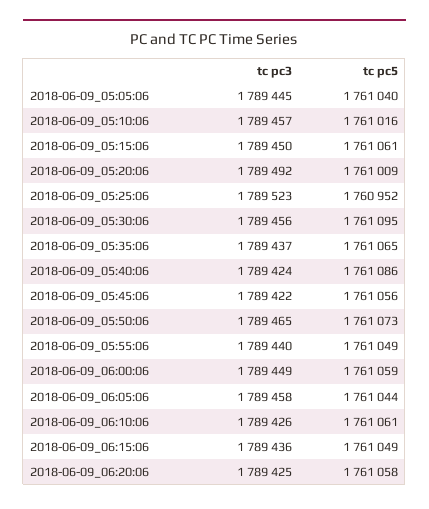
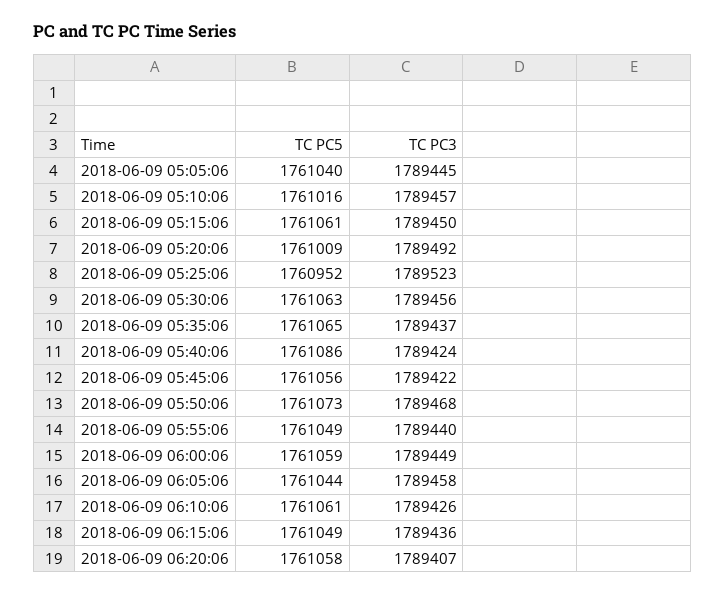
tc pc5, 2018-06-09_05:30:06: 1761095 -> 1761063
tc pc3, 2018-06-09_05:50:06: 1789465 -> 1789468
tc pc3, 2018-06-09_06:20:06: 1789425 -> 1789407

